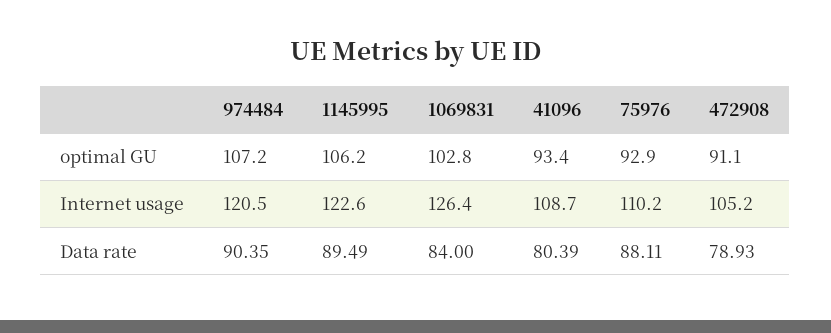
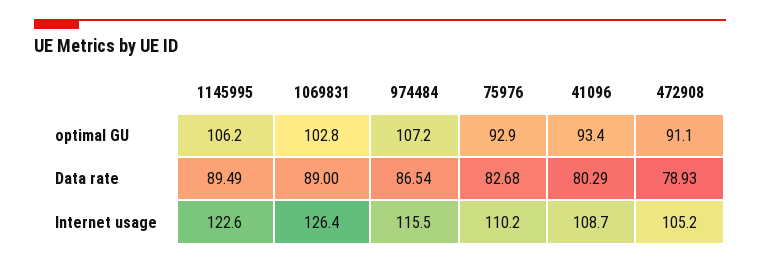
974484, Internet usage: 120.5 -> 115.5
974484, Data rate: 90.35 -> 86.54
1069831, Data rate: 84 -> 89
41096, Data rate: 80.39 -> 80.29
75976, Data rate: 88.11 -> 82.68

